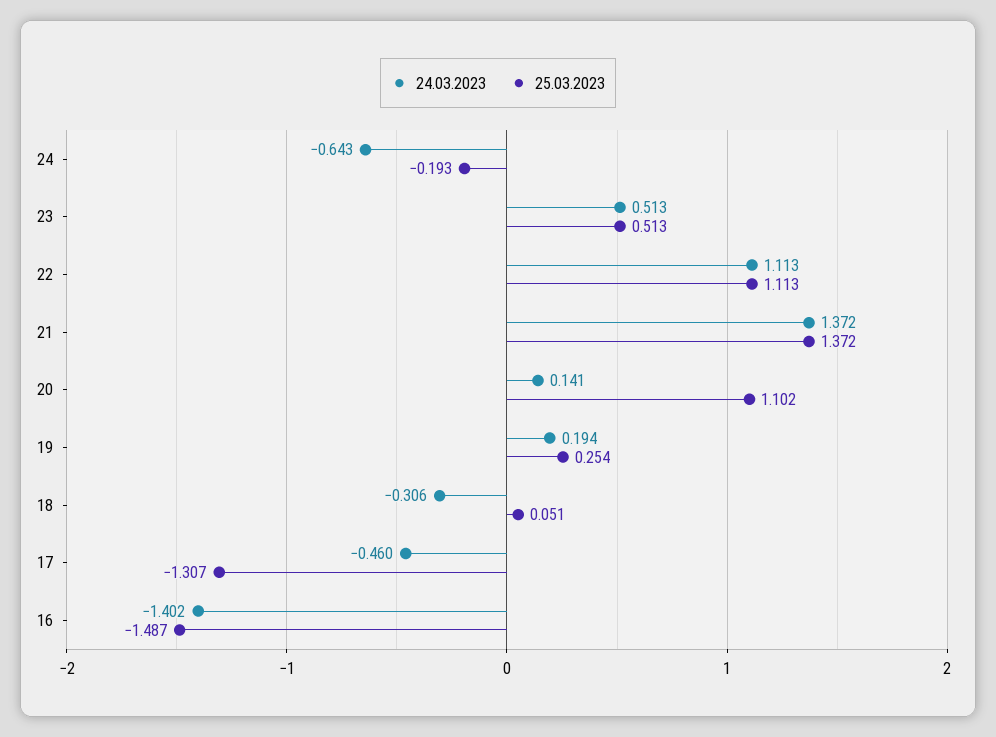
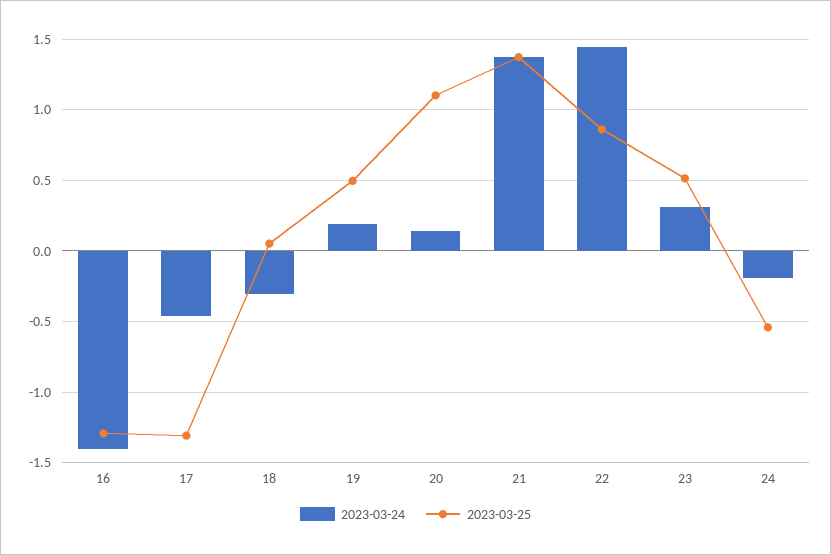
24.03.2023, 24: -0.643 -> -0.2
25.03.2023, 24: -0.193 -> -0.55
24.03.2023, 23: 0.513 -> 0.3
24.03.2023, 22: 1.113 -> 1.45
25.03.2023, 22: 1.113 -> 0.85
25.03.2023, 19: 0.254 -> 0.5
25.03.2023, 16: -1.487 -> -1.3

